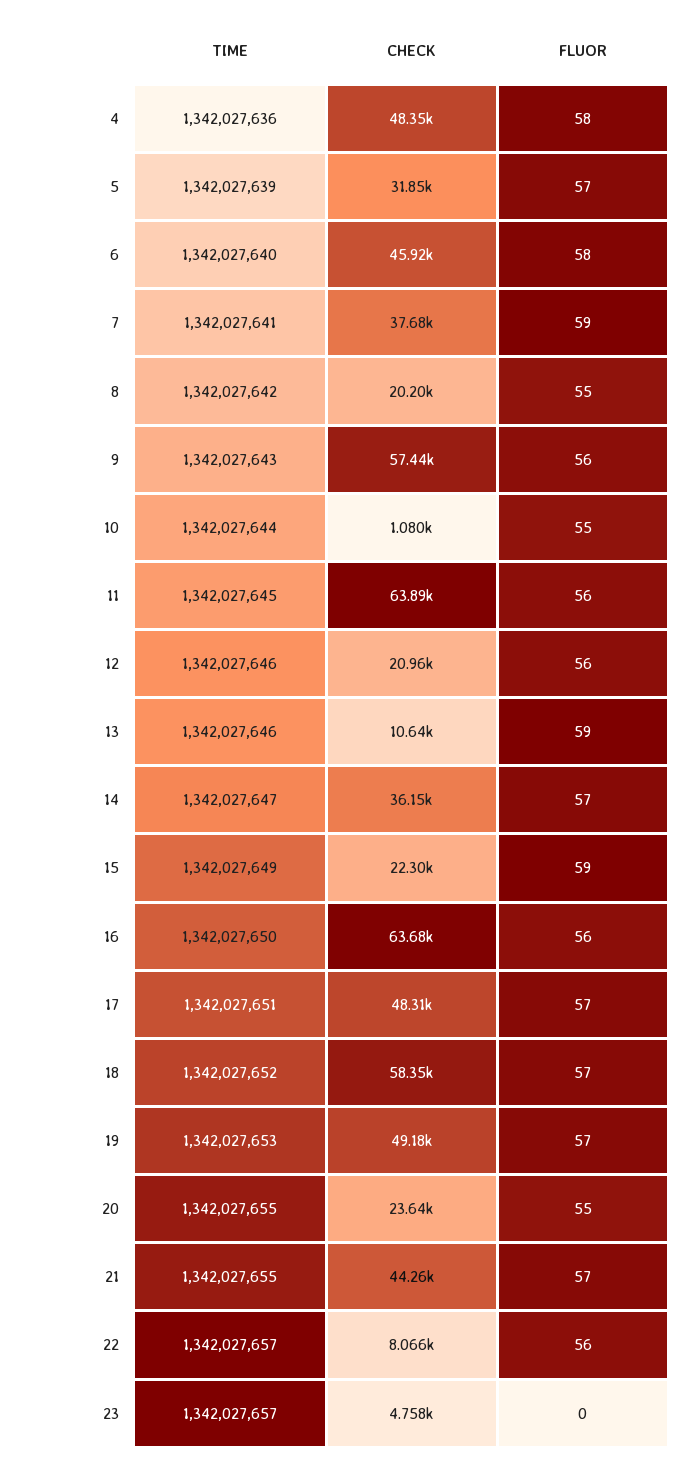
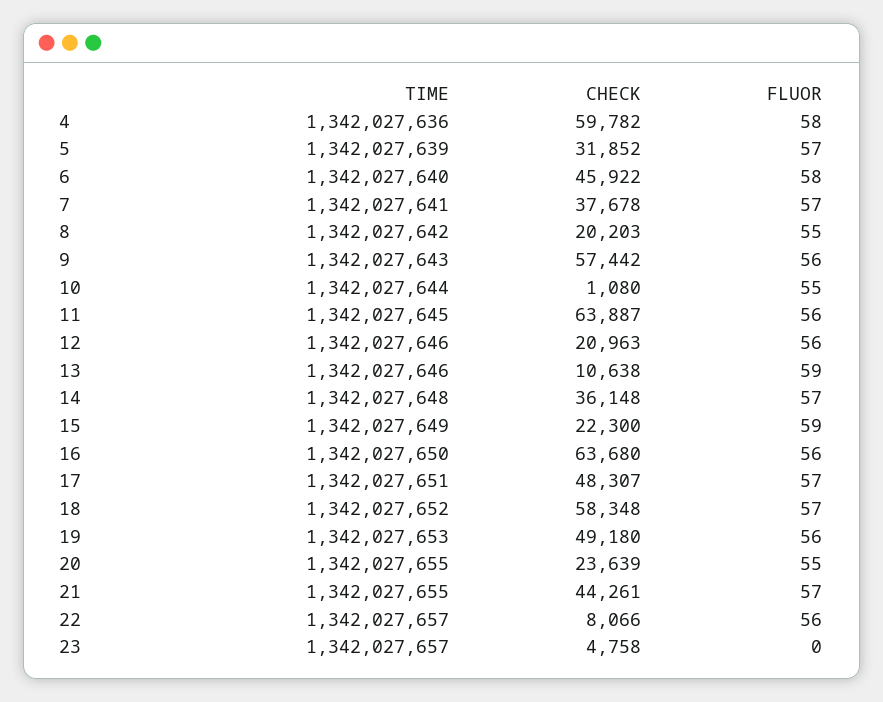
CHECK, 4: 48350 -> 59782
FLUOR, 7: 59 -> 57
TIME, 14: 1342027647 -> 1342027648
FLUOR, 19: 57 -> 56

